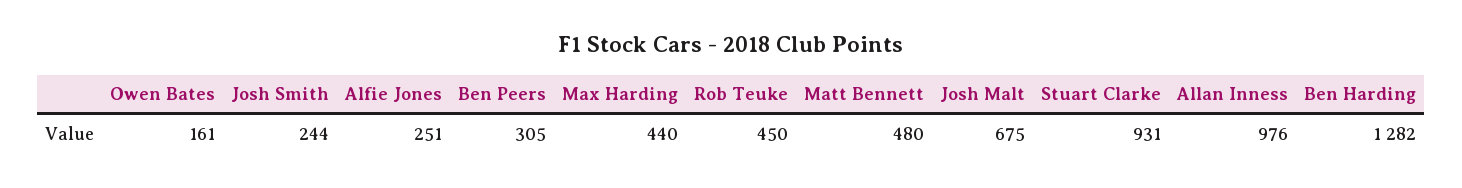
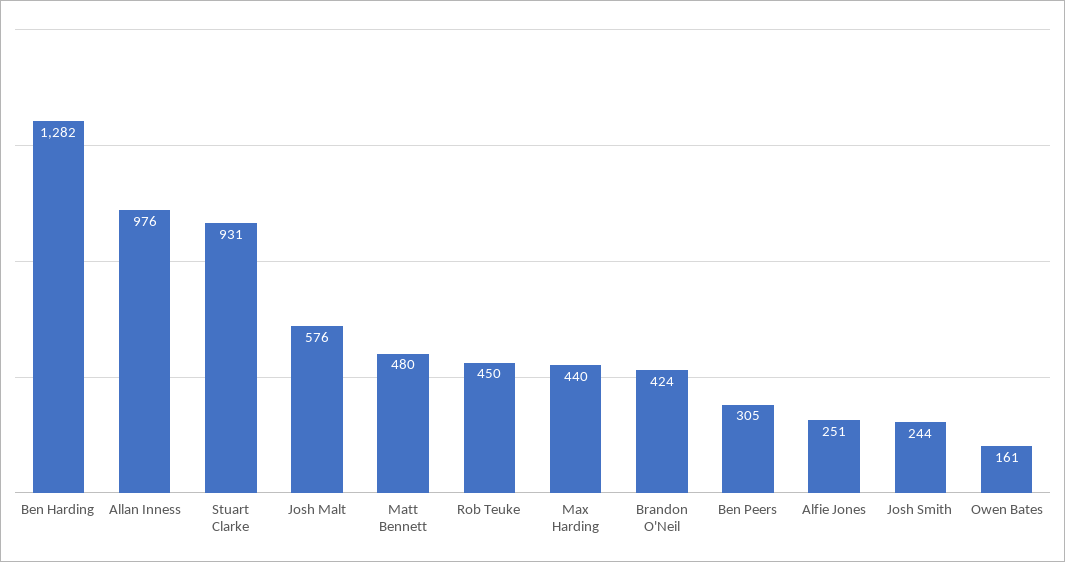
Josh Malt: 675 -> 576
Brandon O'Neil: none -> 424

